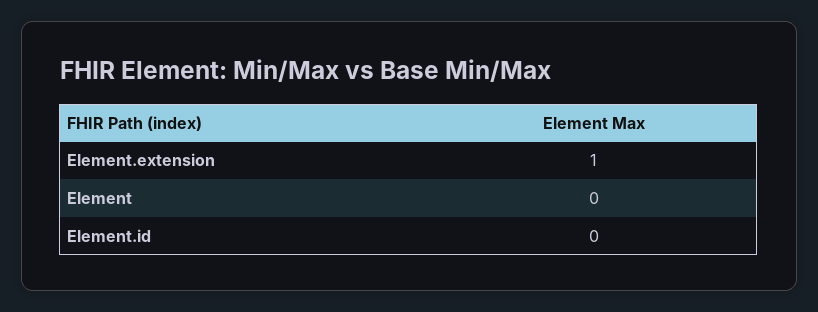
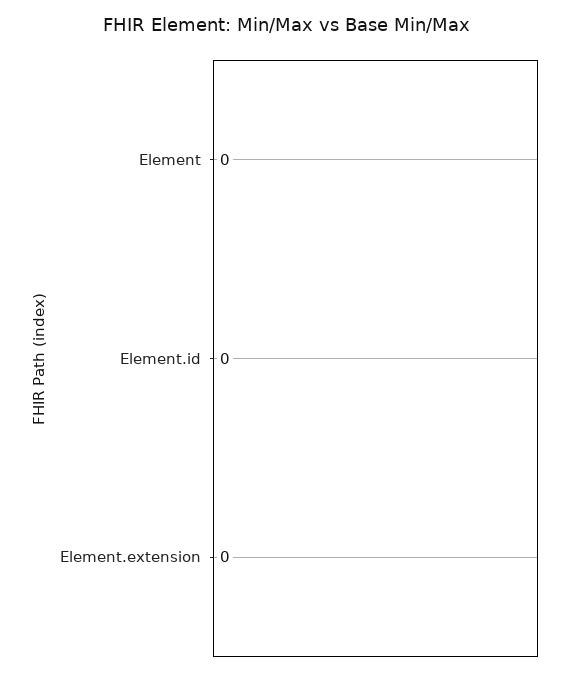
Element.extension: 1 -> 0

